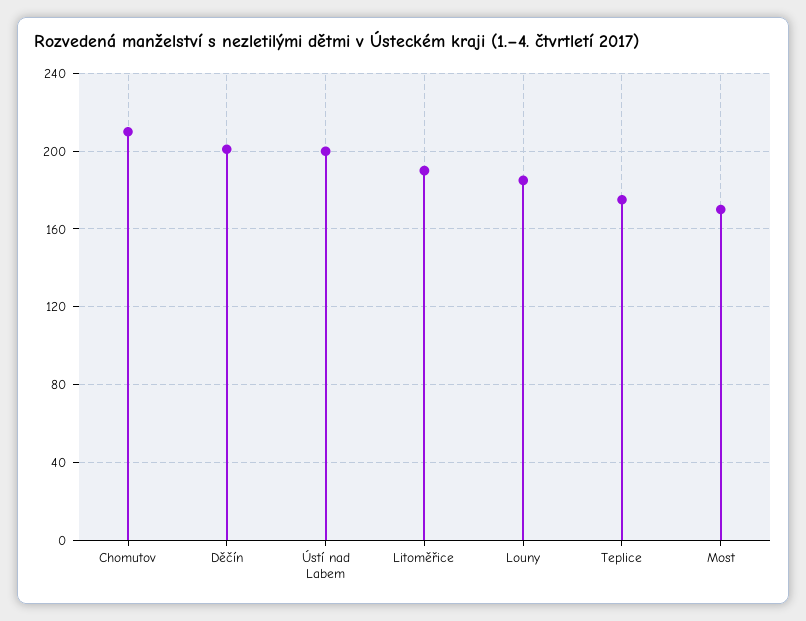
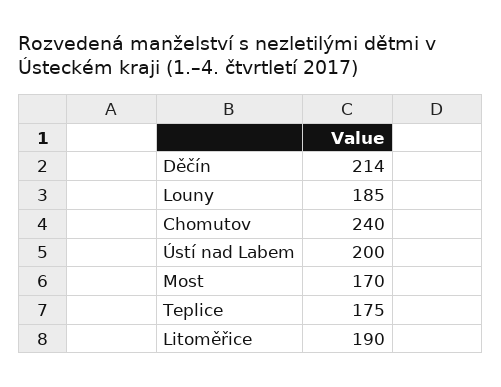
Chomutov: 210 -> 240
Děčín: 200 -> 214

